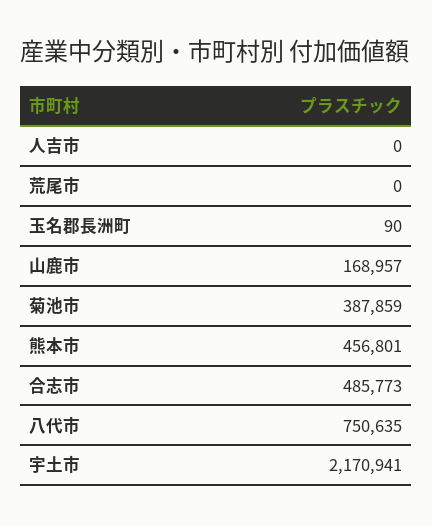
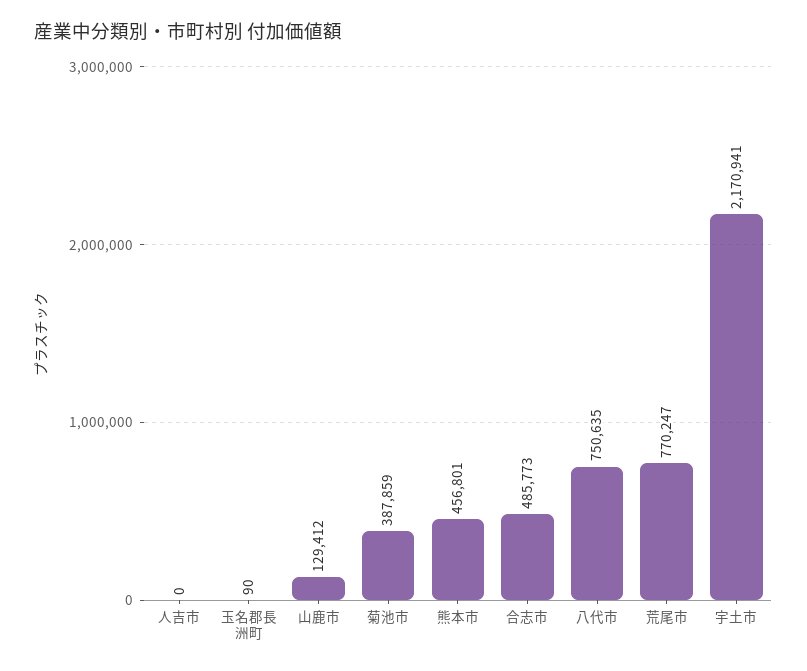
荒尾市: 0 -> 770247
山鹿市: 168957 -> 129412

